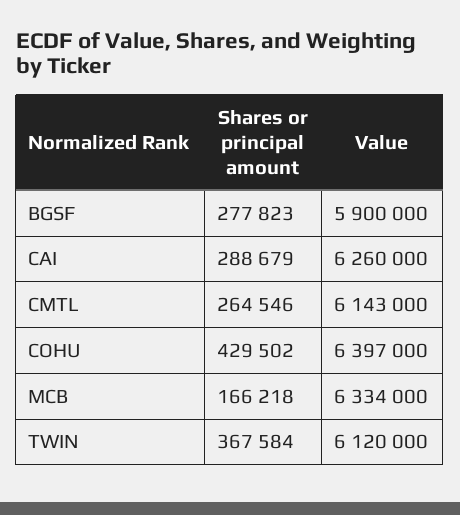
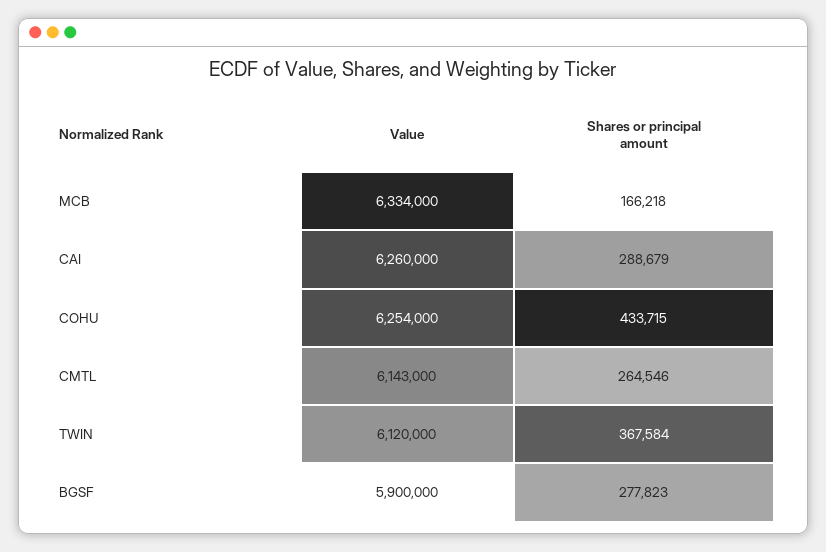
Shares or principal amount, COHU: 429502 -> 433715
Value, COHU: 6397000 -> 6254000

